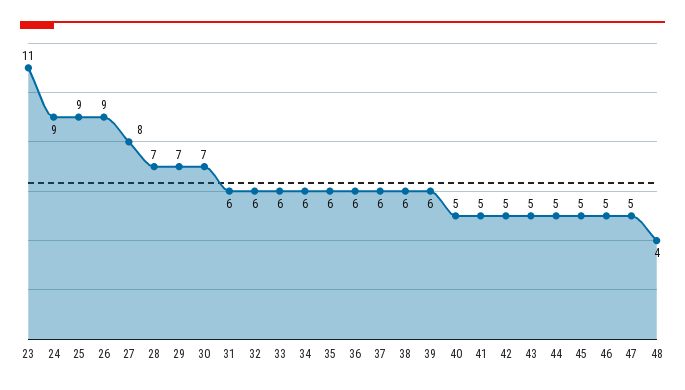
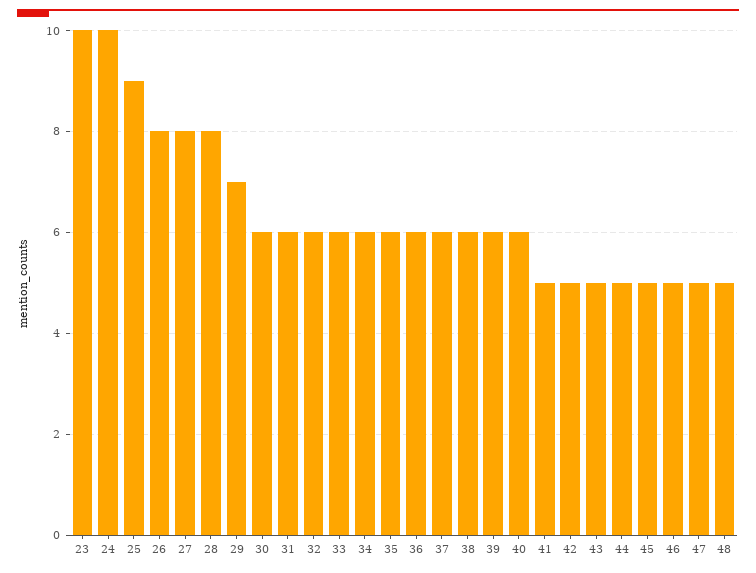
23: 11 -> 10
24: 9 -> 10
26: 9 -> 8
28: 7 -> 8
30: 7 -> 6
40: 5 -> 6
48: 4 -> 5

